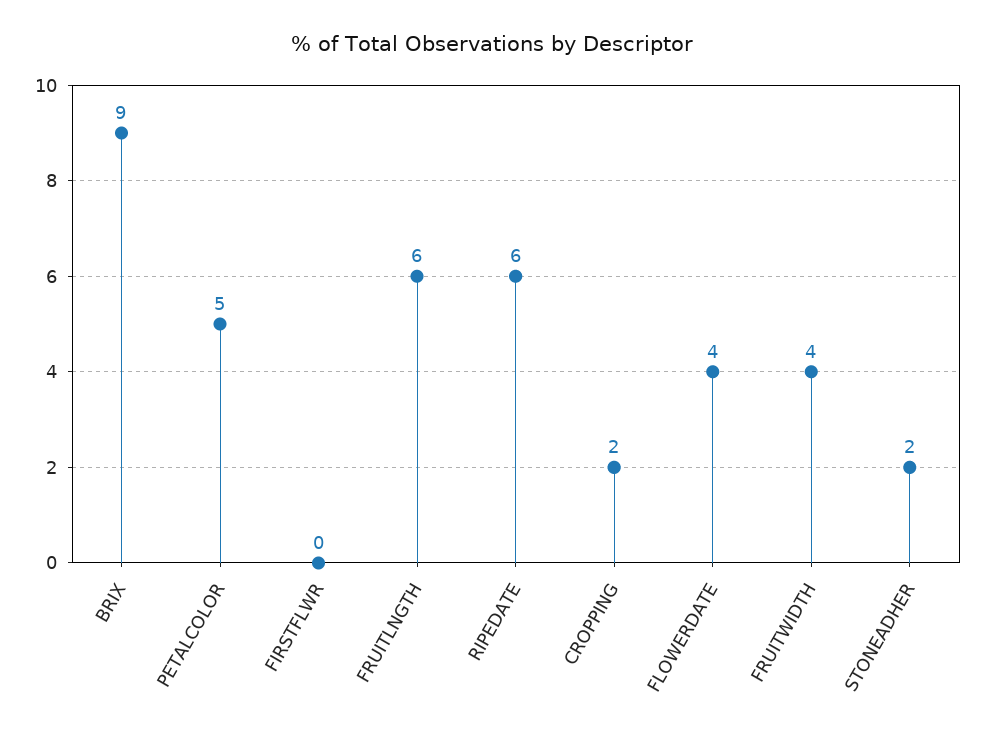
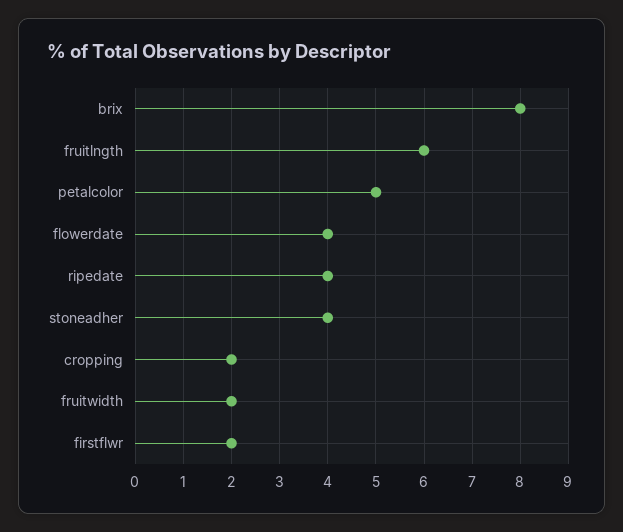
BRIX: 9 -> 8
FIRSTFLWR: 0 -> 2
RIPEDATE: 6 -> 4
FRUITWIDTH: 4 -> 2
STONEADHER: 2 -> 4

